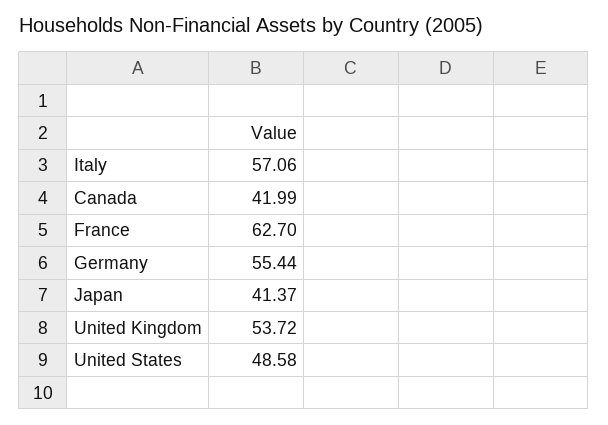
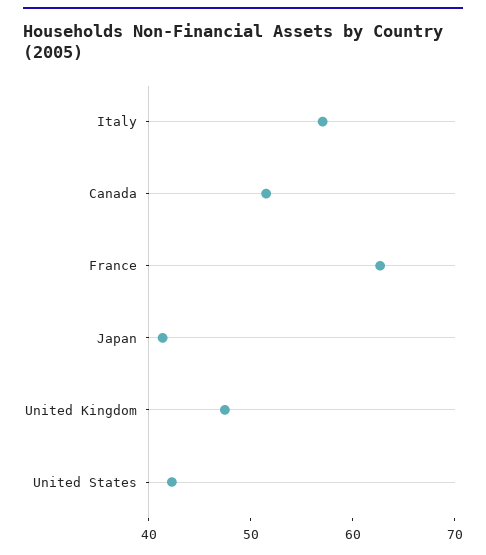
Canada: 41.99 -> 52
Germany: 55.44 -> none
United Kingdom: 53.72 -> 48
United States: 48.58 -> 42

